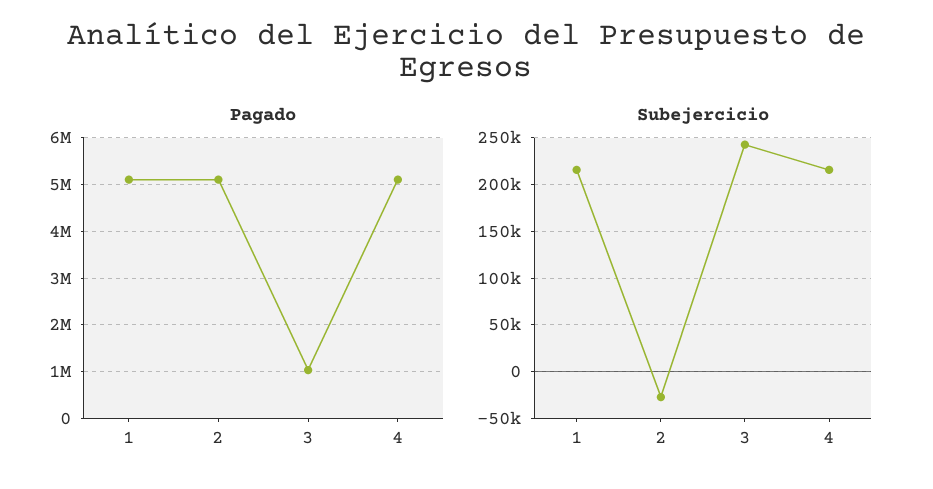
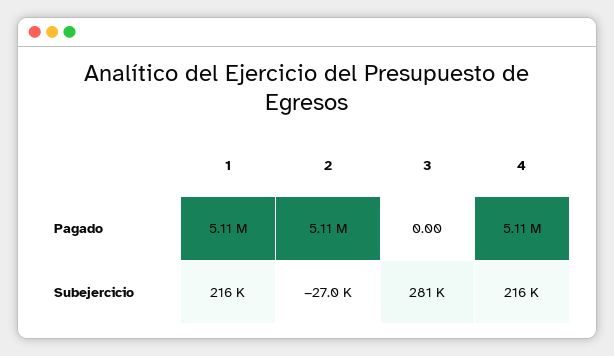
Pagado, 3: 1000000 -> 0
Subejercicio, 3: 240000 -> 281000

